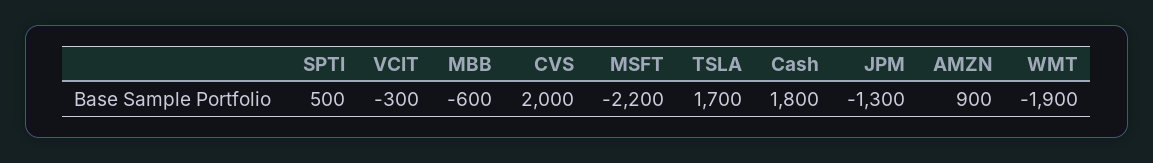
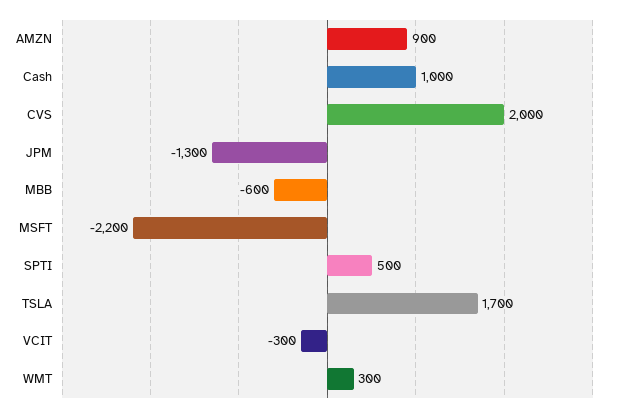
Cash: 1800 -> 1000
WMT: -1900 -> 300

